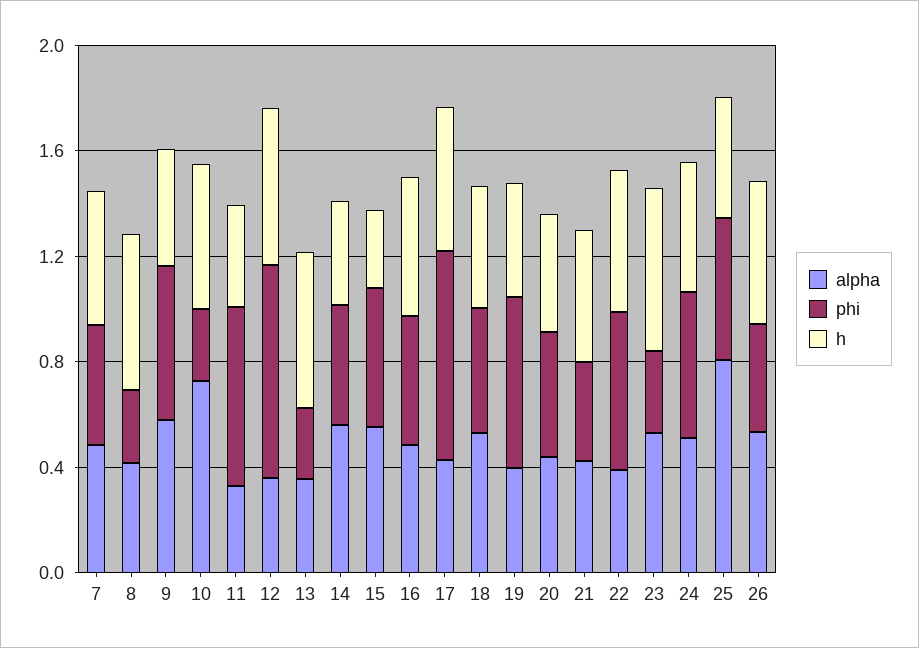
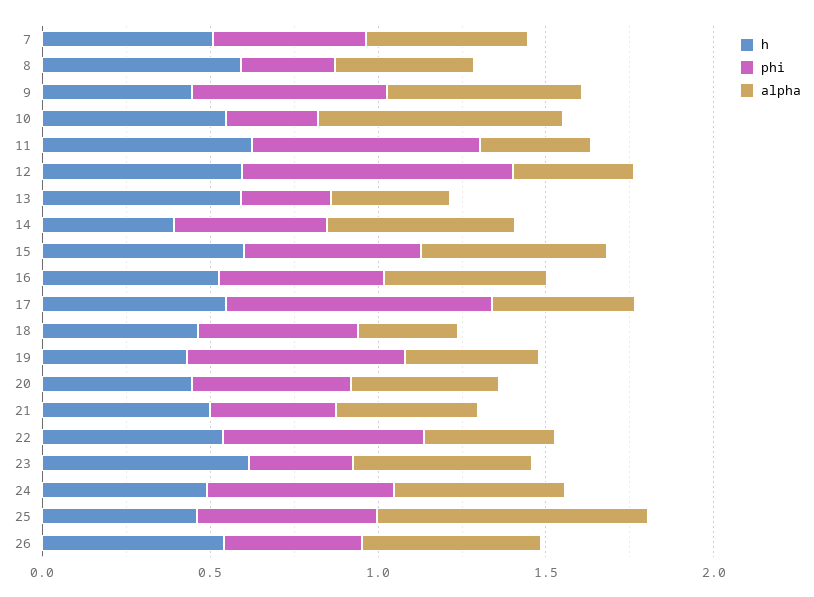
h, 11: 0.4 -> 0.6
h, 15: 0.3 -> 0.6
alpha, 18: 0.5 -> 0.3

